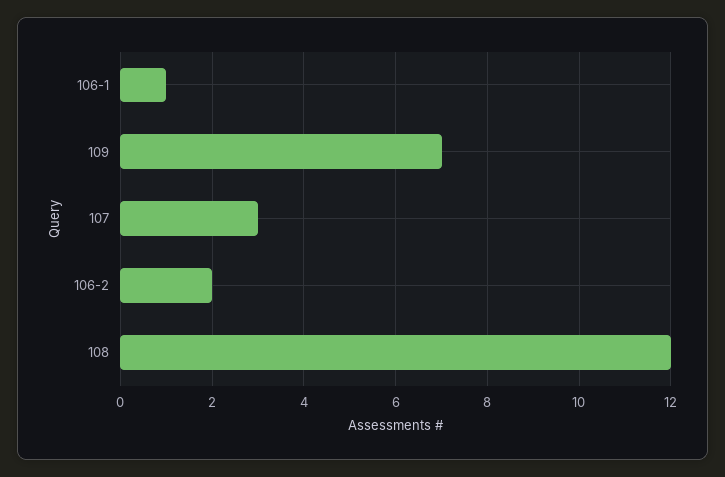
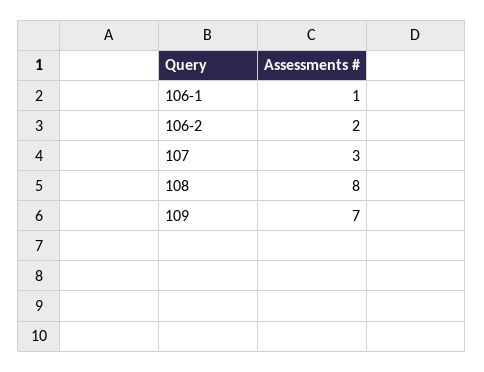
108: 12 -> 8

